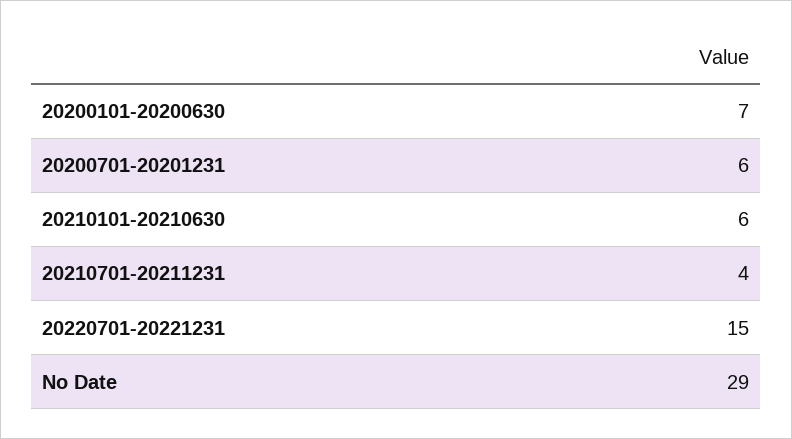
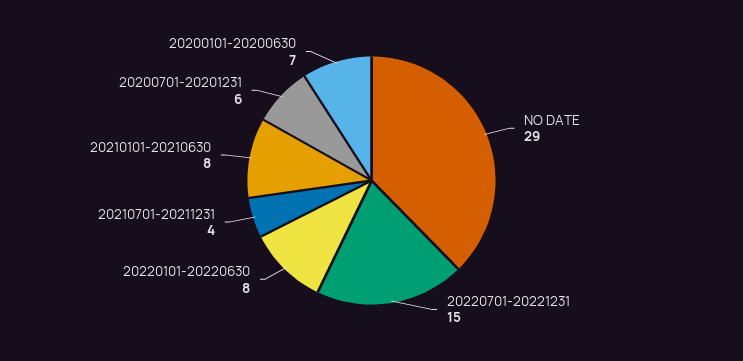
20210101-20210630: 6 -> 8
20220101-20220630: none -> 8

